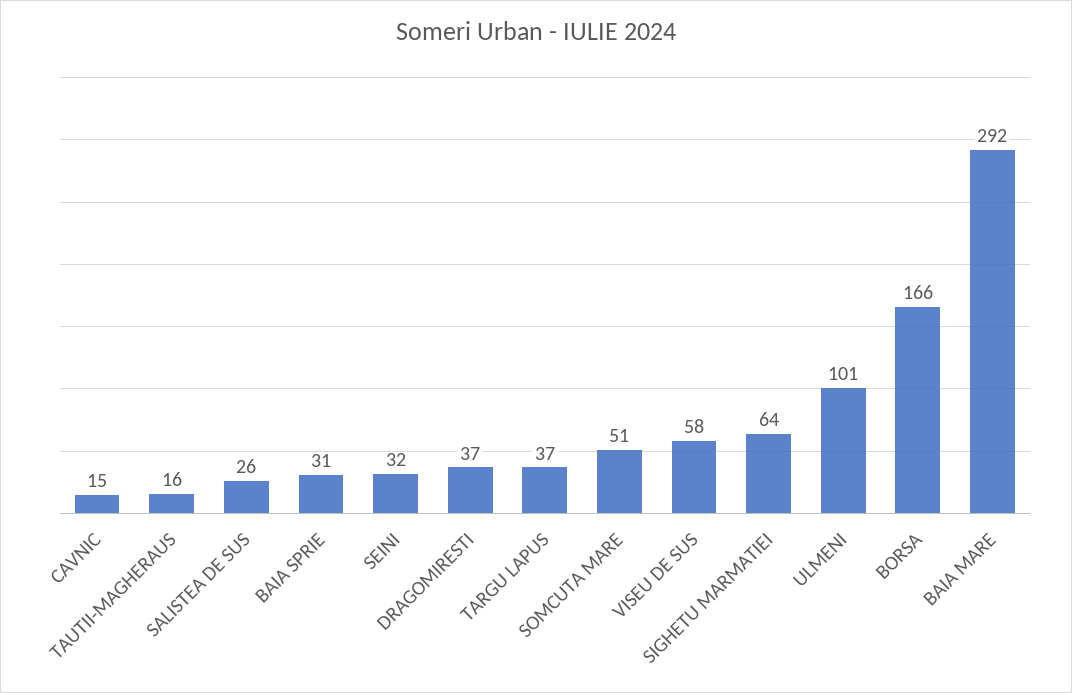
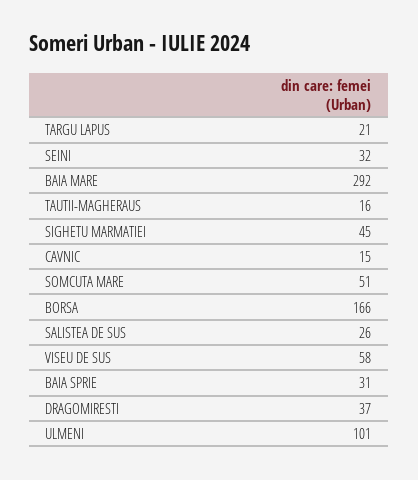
TARGU LAPUS: 37 -> 21
SIGHETU MARMATIEI: 64 -> 45

